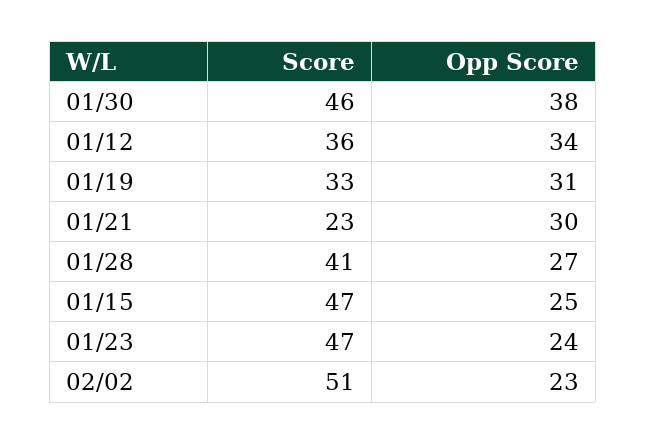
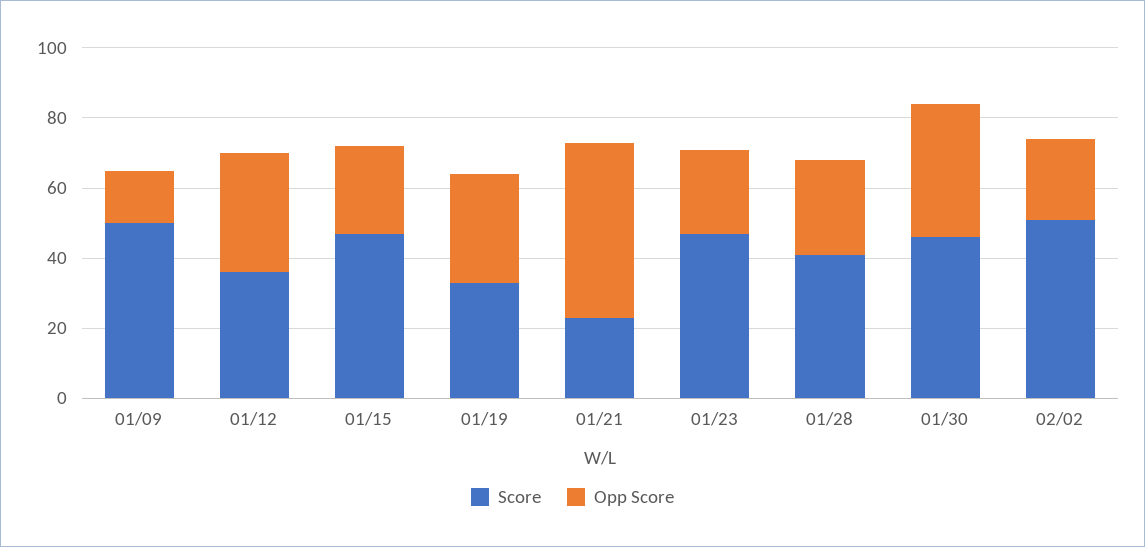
Opp Score, 01/21: 30 -> 50
Score, 01/09: none -> 50
Opp Score, 01/09: none -> 15

